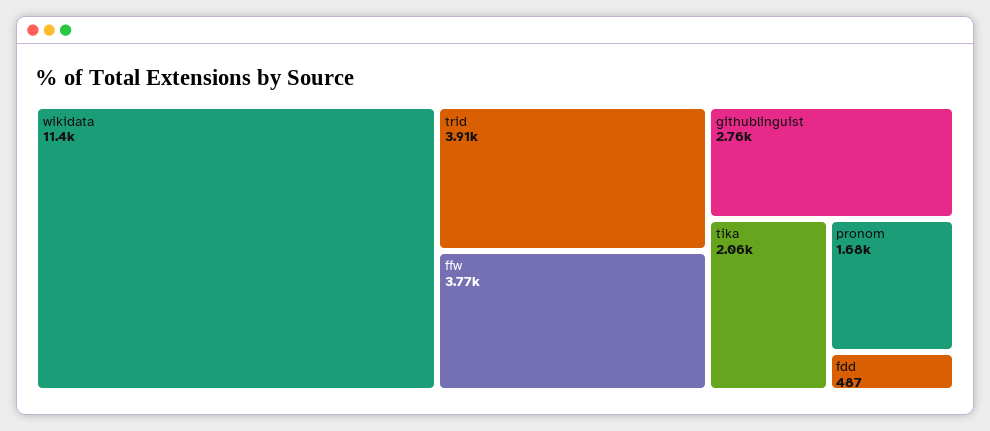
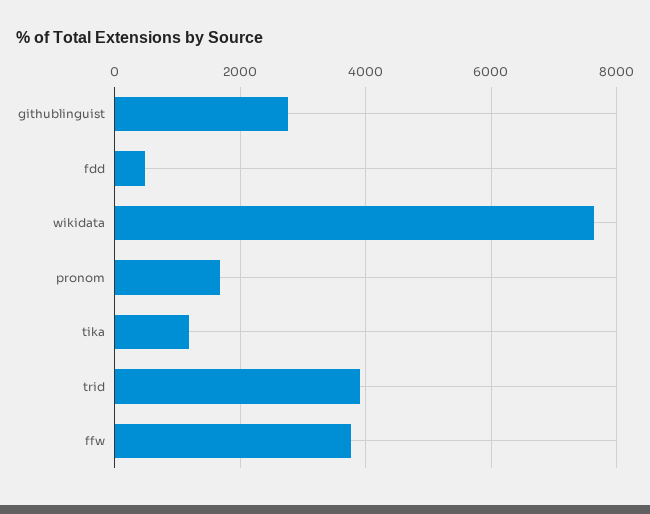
wikidata: 11400 -> 7600
tika: 2060 -> 1200

